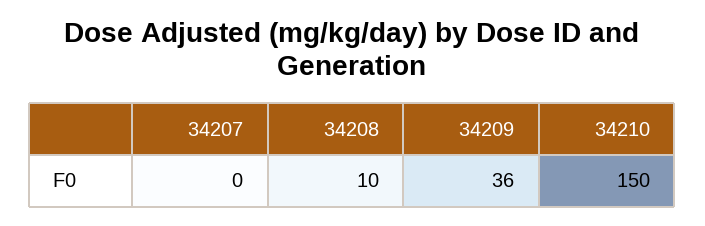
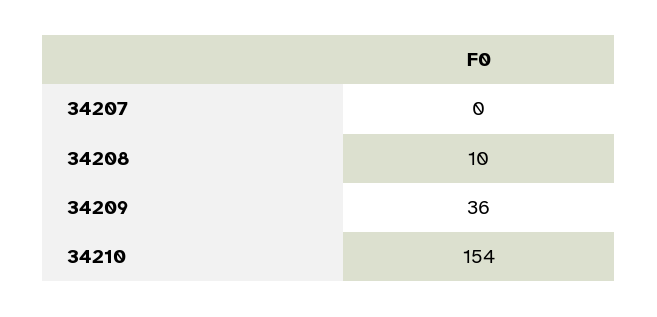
34210: 150 -> 154

